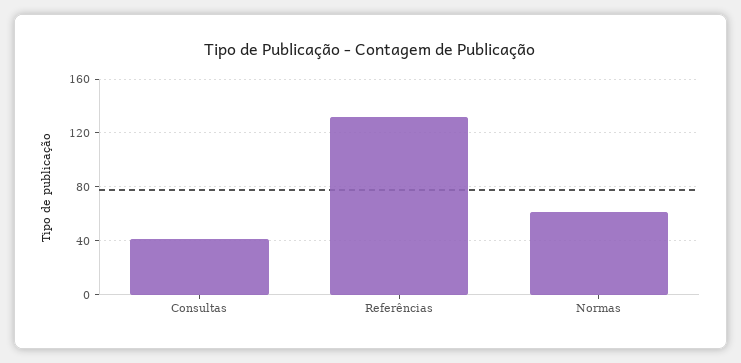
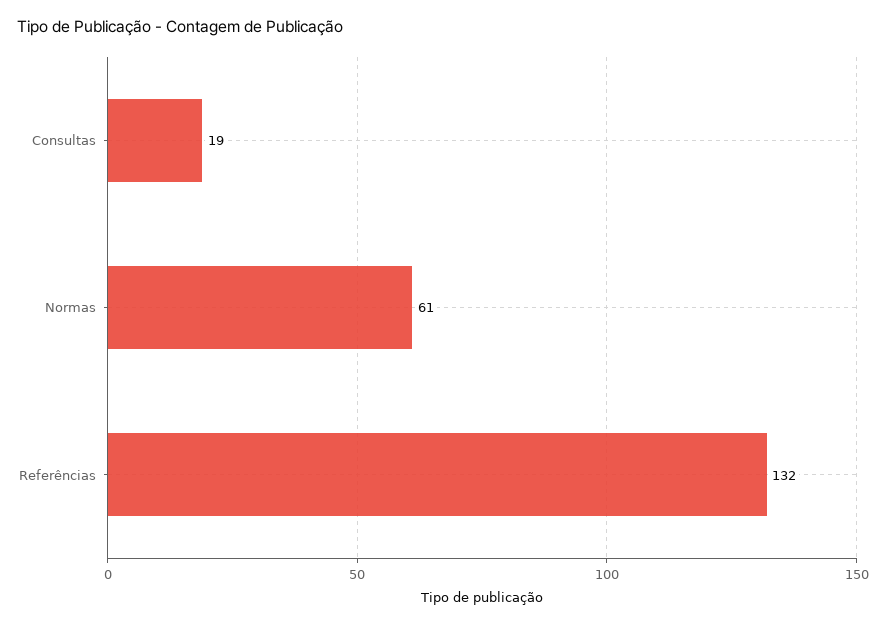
Consultas: 40 -> 19

